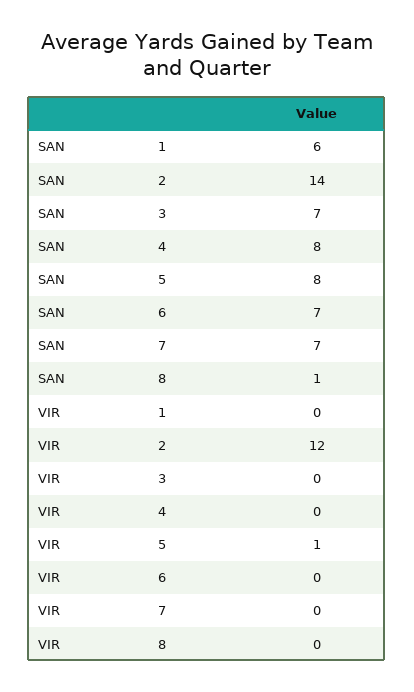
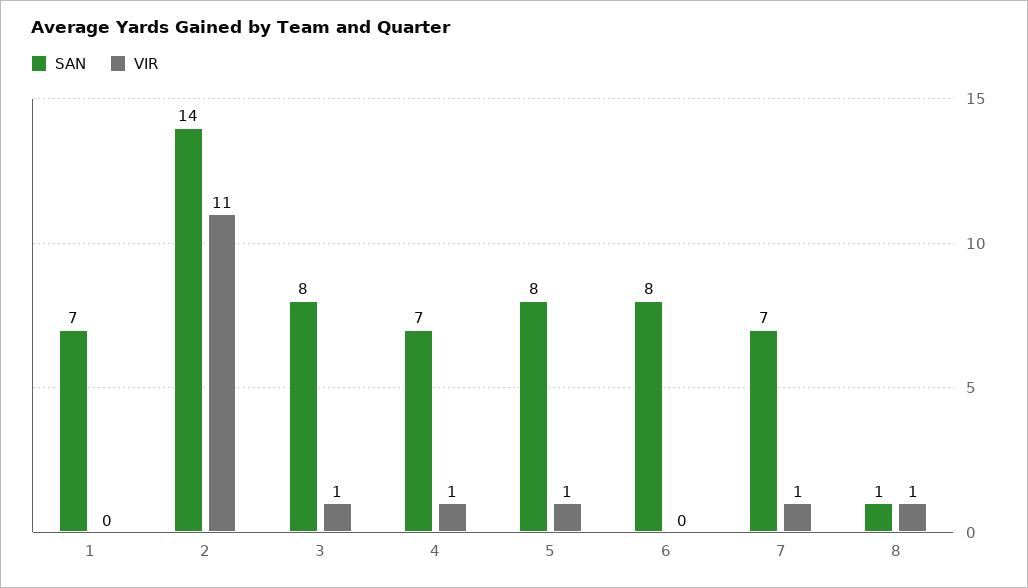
SAN, 1: 6 -> 7
SAN, 3: 7 -> 8
SAN, 4: 8 -> 7
SAN, 6: 7 -> 8
VIR, 2: 12 -> 11
VIR, 3: 0 -> 1
VIR, 4: 0 -> 1
VIR, 7: 0 -> 1
VIR, 8: 0 -> 1

